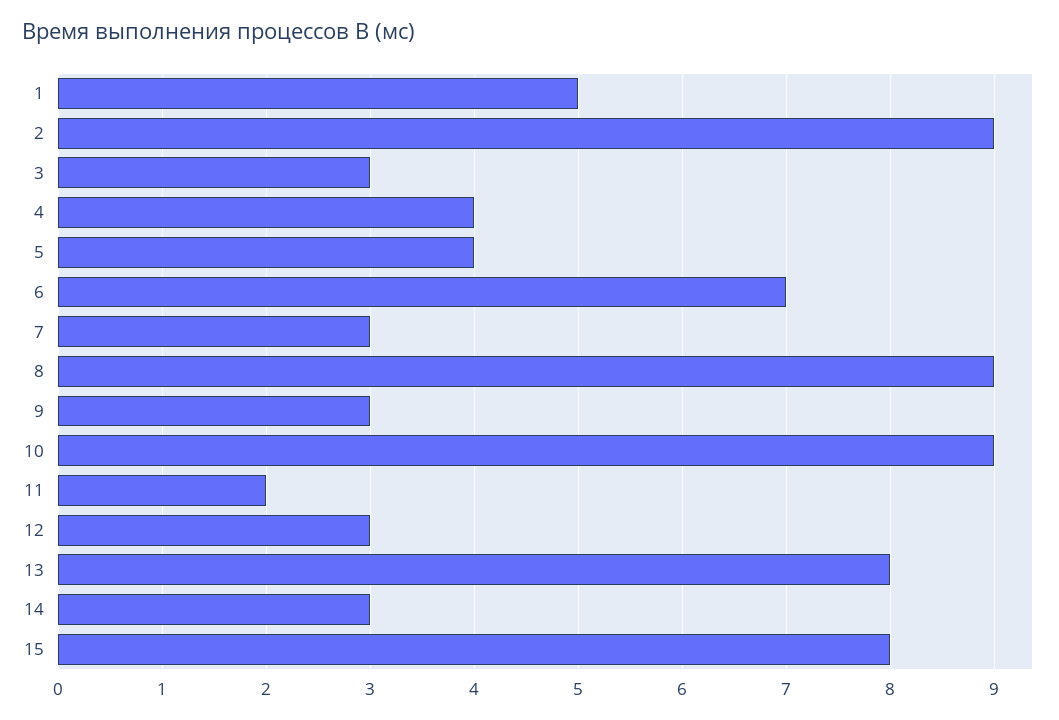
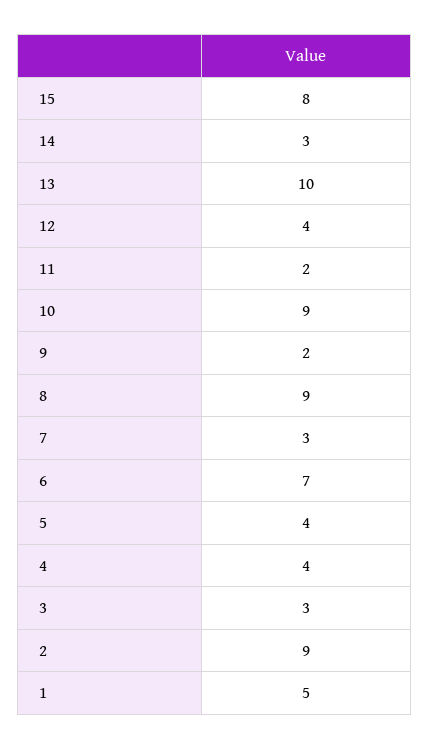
9: 3 -> 2
12: 3 -> 4
13: 8 -> 10

